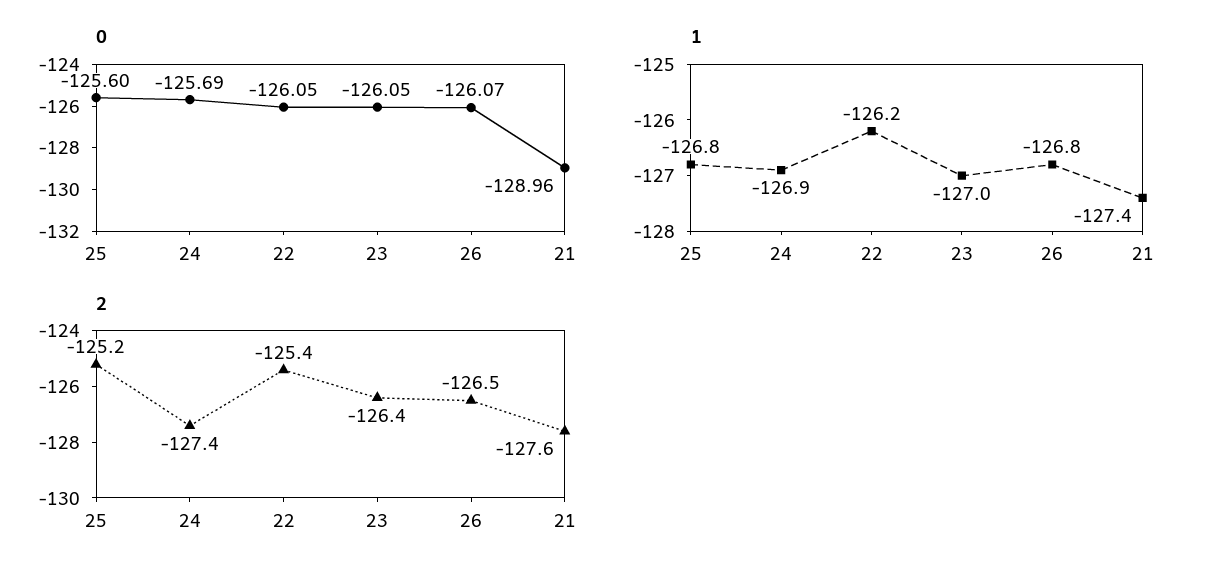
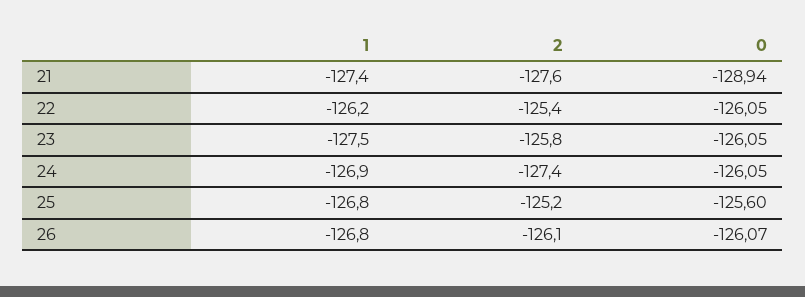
0, 24: -125.69 -> -126.05
0, 21: -128.96 -> -128.94
1, 23: -127 -> -127.5
2, 23: -126.4 -> -125.8
2, 26: -126.5 -> -126.1

